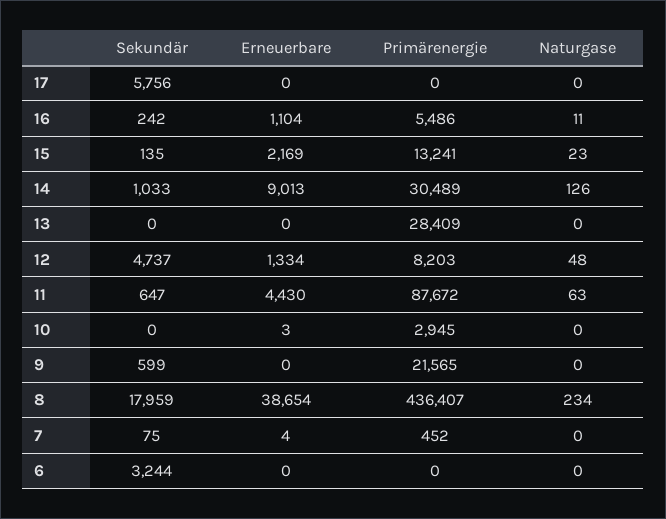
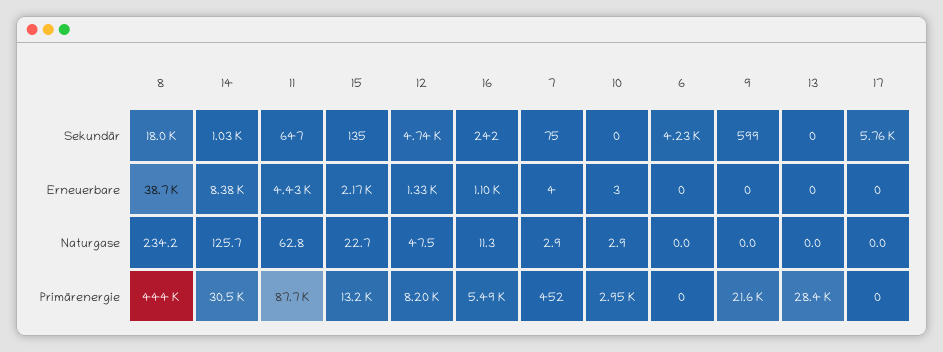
Erneuerbare, 14: 9013 -> 8380
Naturgase, 10: 0 -> 2.9
Primärenergie, 8: 436407 -> 444000
Naturgase, 7: 0 -> 2.9
Sekundär, 6: 3244 -> 4230

